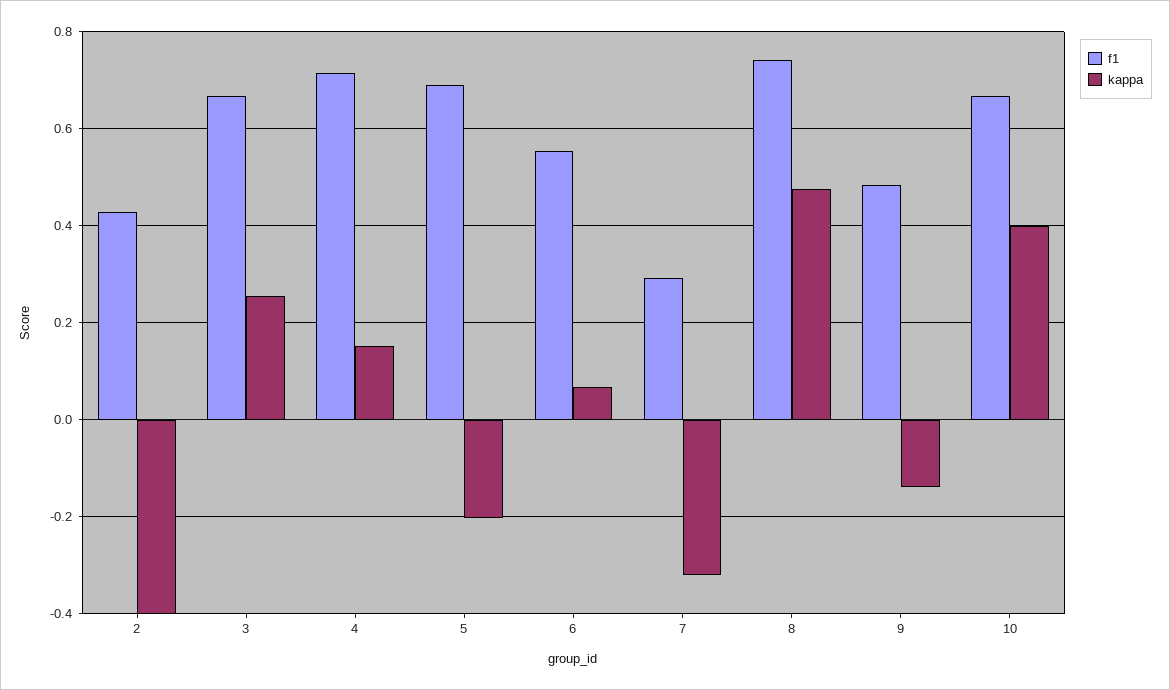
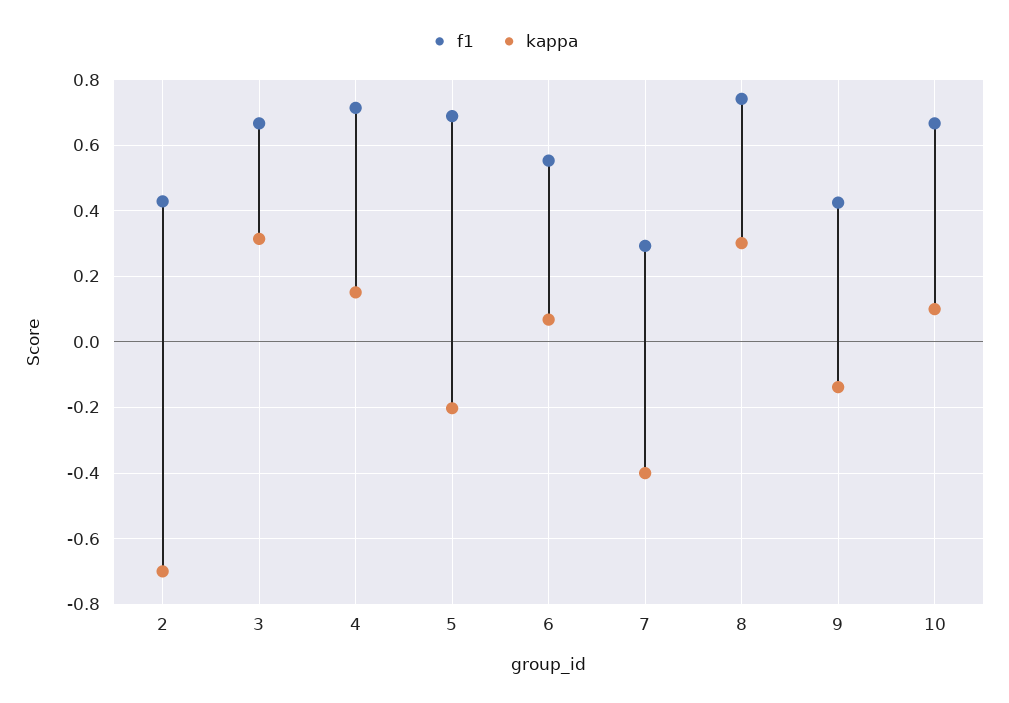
kappa, 2: -0.4 -> -0.7
kappa, 3: 0.26 -> 0.32
kappa, 7: -0.32 -> -0.4
kappa, 8: 0.48 -> 0.3
f1, 9: 0.48 -> 0.42
kappa, 10: 0.4 -> 0.1

